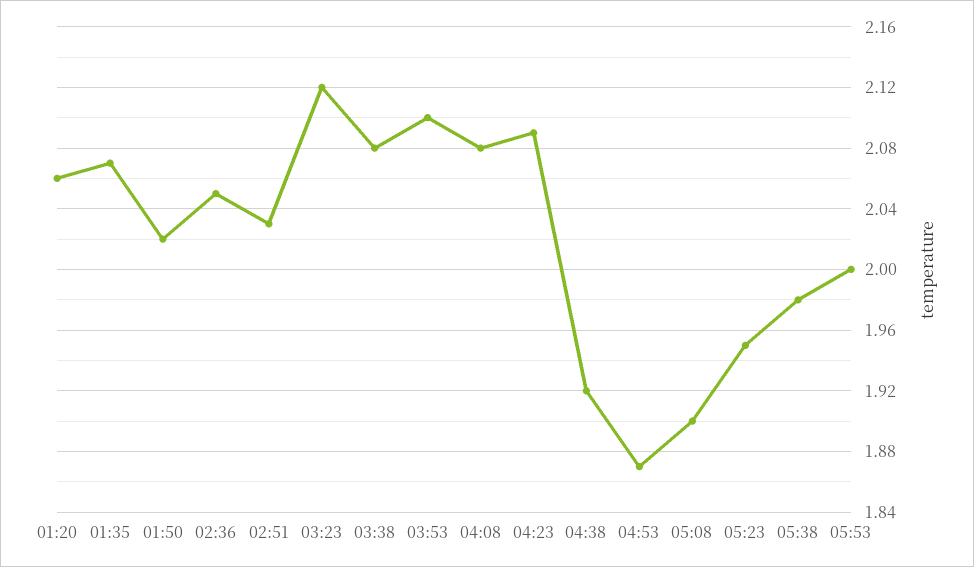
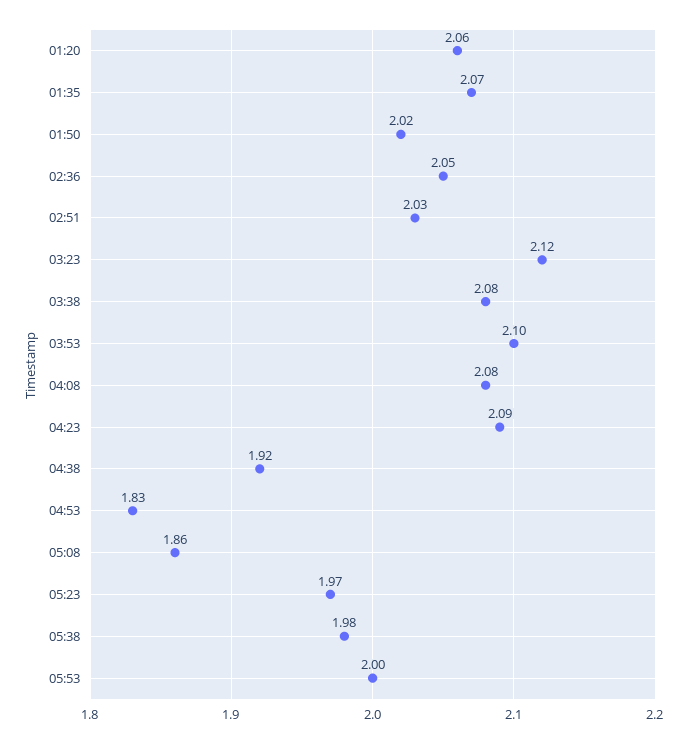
04:53: 1.87 -> 1.83
05:08: 1.9 -> 1.86
05:23: 1.95 -> 1.97

